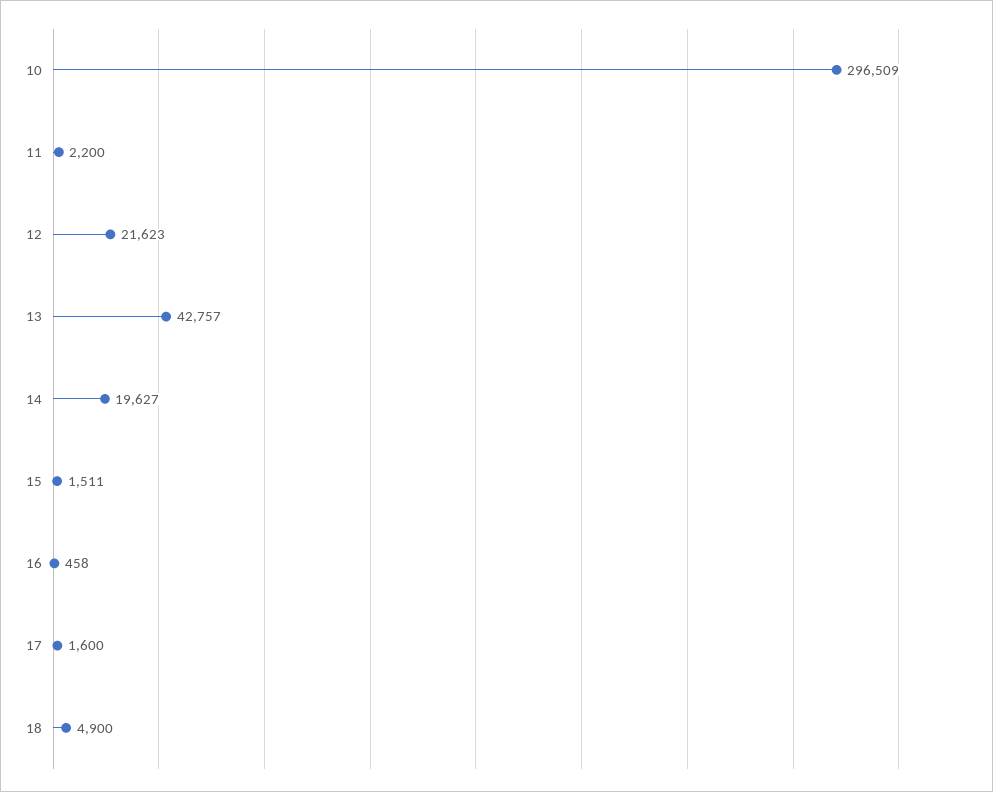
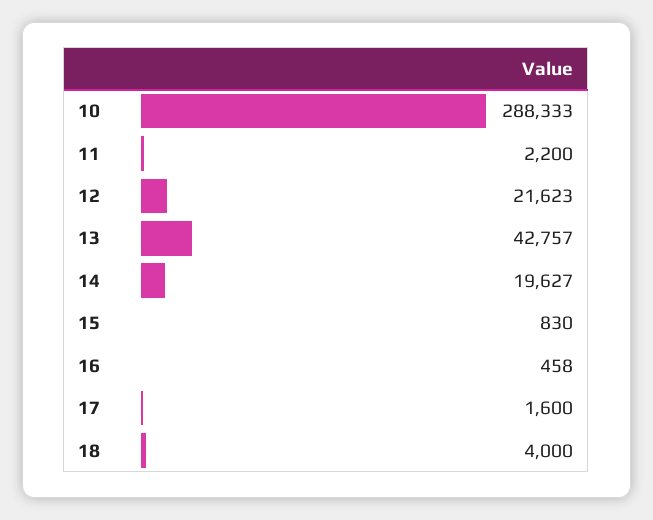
10: 296509 -> 288333
15: 1511 -> 830
18: 4900 -> 4000

